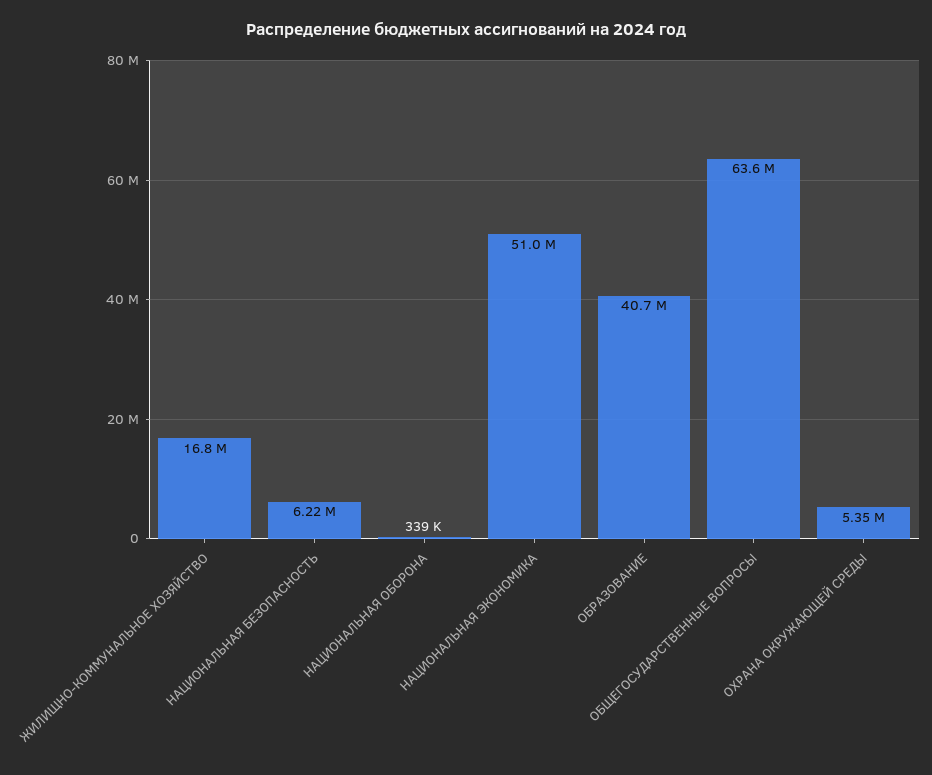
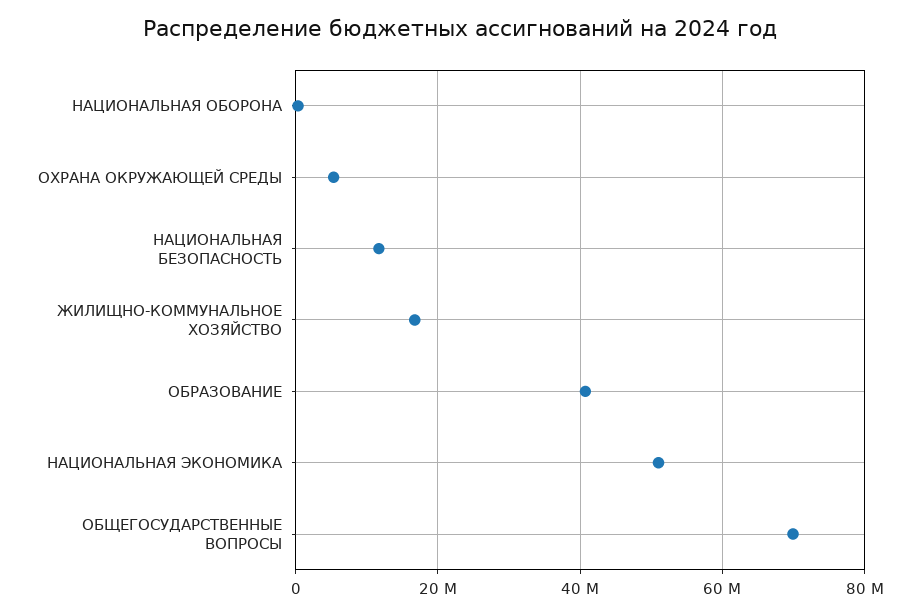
НАЦИОНАЛЬНАЯ БЕЗОПАСНОСТЬ: 6220000 -> 12000000
ОБЩЕГОСУДАРСТВЕННЫЕ ВОПРОСЫ: 63600000 -> 70000000

